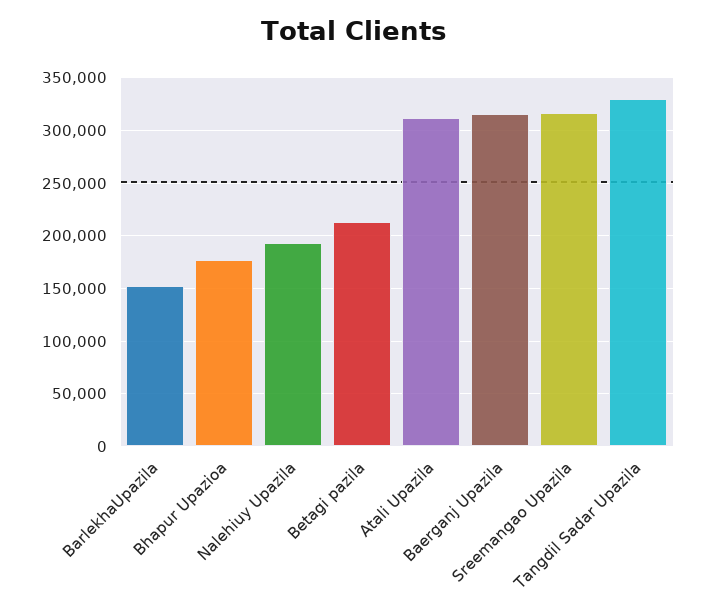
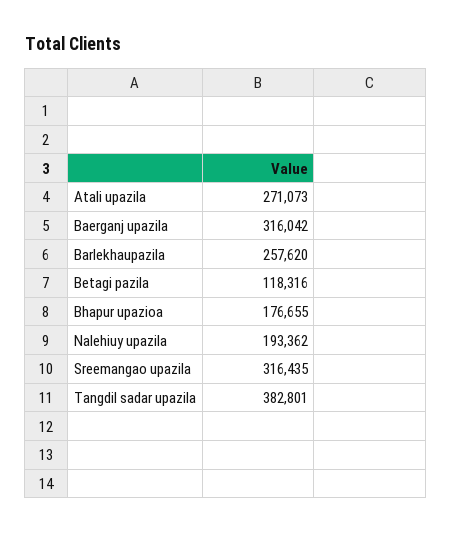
BarlekhaUpazila: 150000 -> 257620
Betagi pazila: 210000 -> 118316
Atali Upazila: 310000 -> 271073
Tangdil Sadar Upazila: 330000 -> 382801

